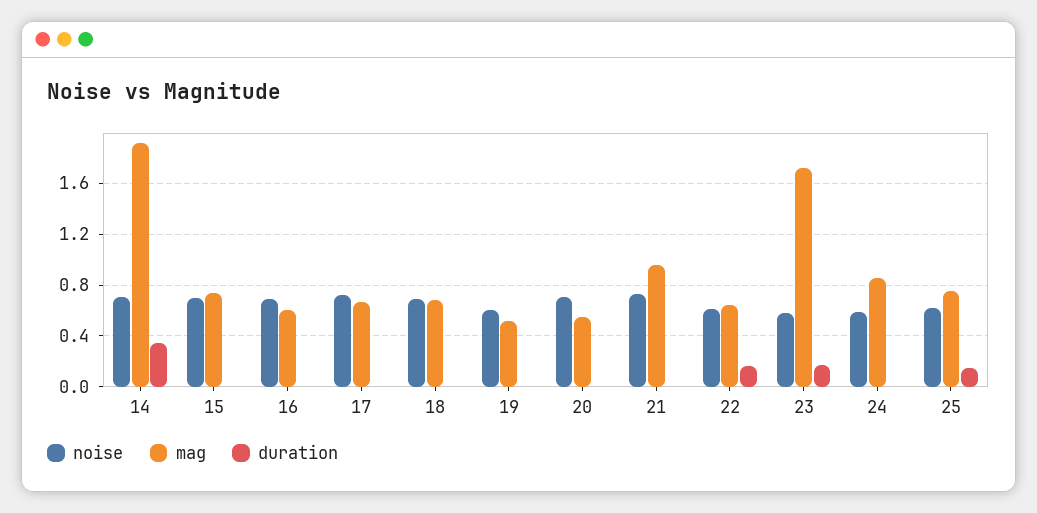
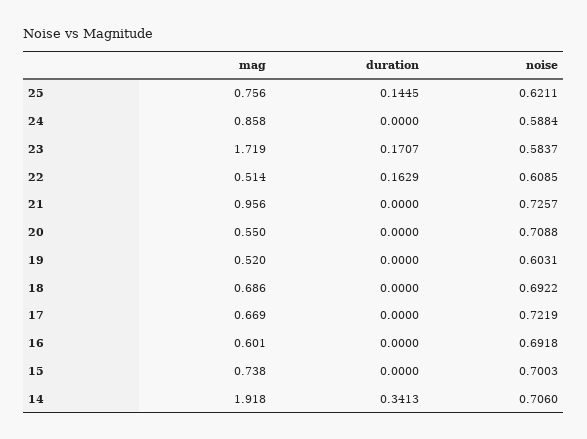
mag, 22: 0.65 -> 0.514

